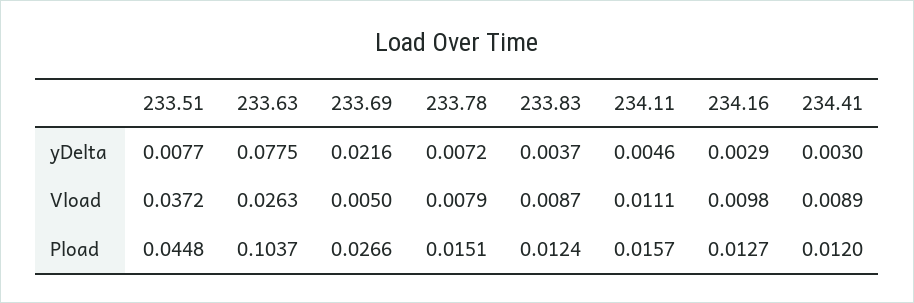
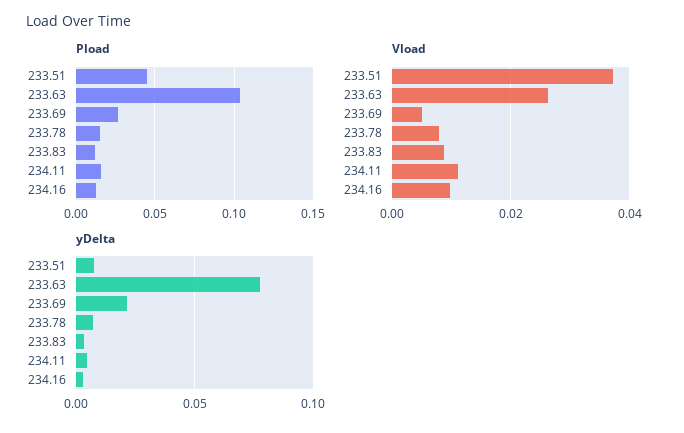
yDelta, 234.41: 0.003 -> none
Vload, 234.41: 0.0089 -> none
Pload, 234.41: 0.012 -> none

